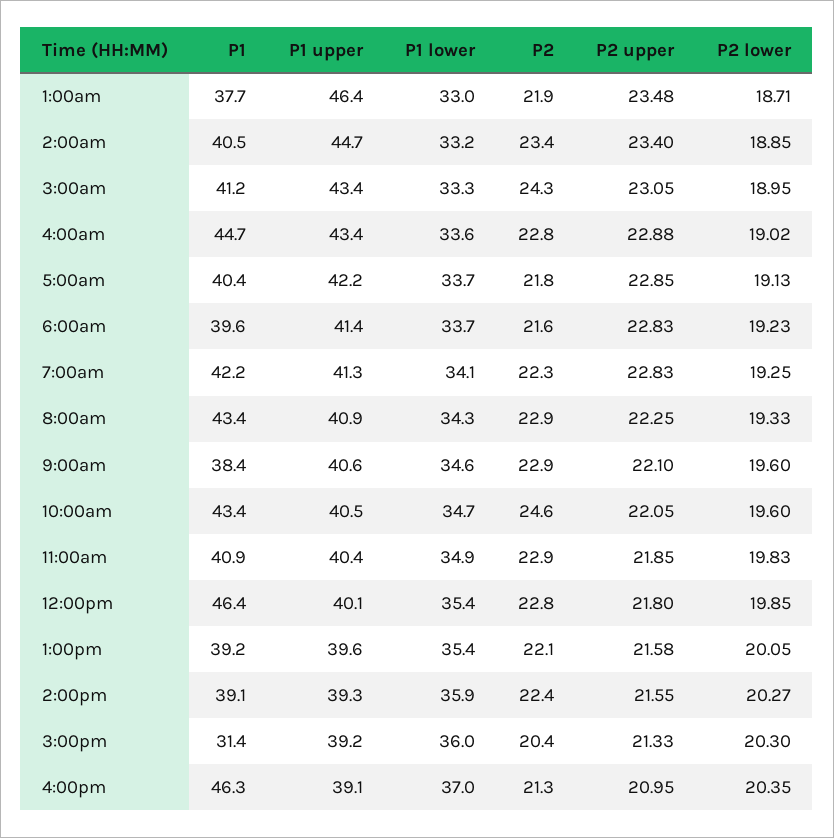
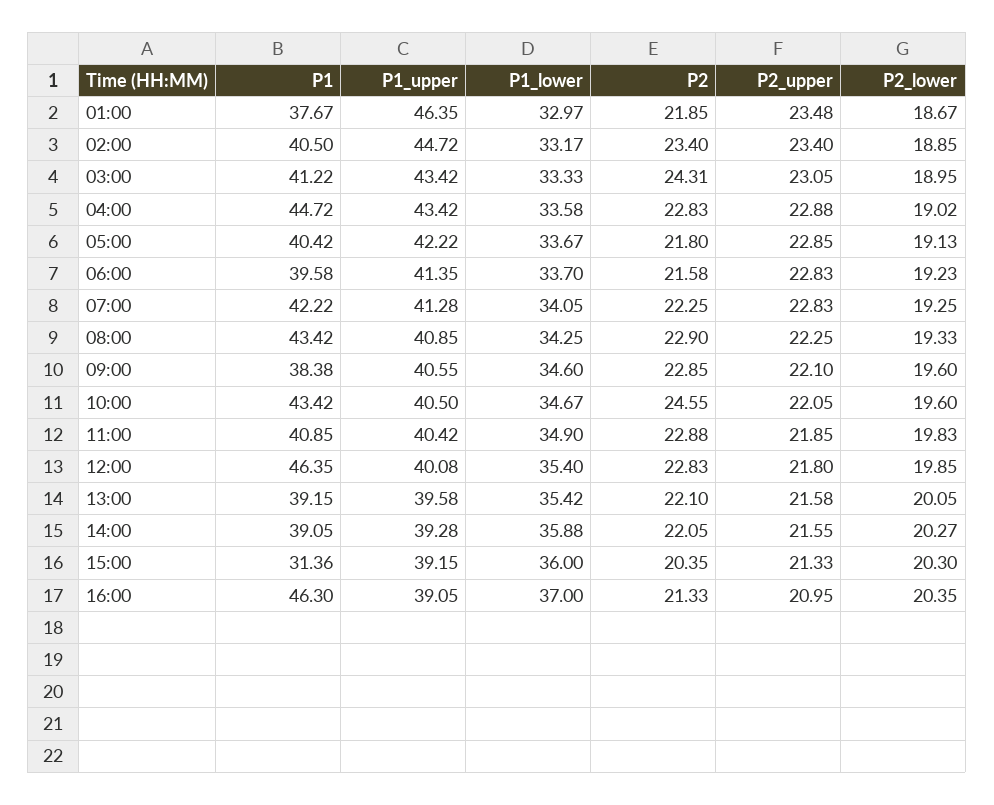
P2 lower, 1:00am: 18.71 -> 18.67
P2, 2:00pm: 22.4 -> 22.05

